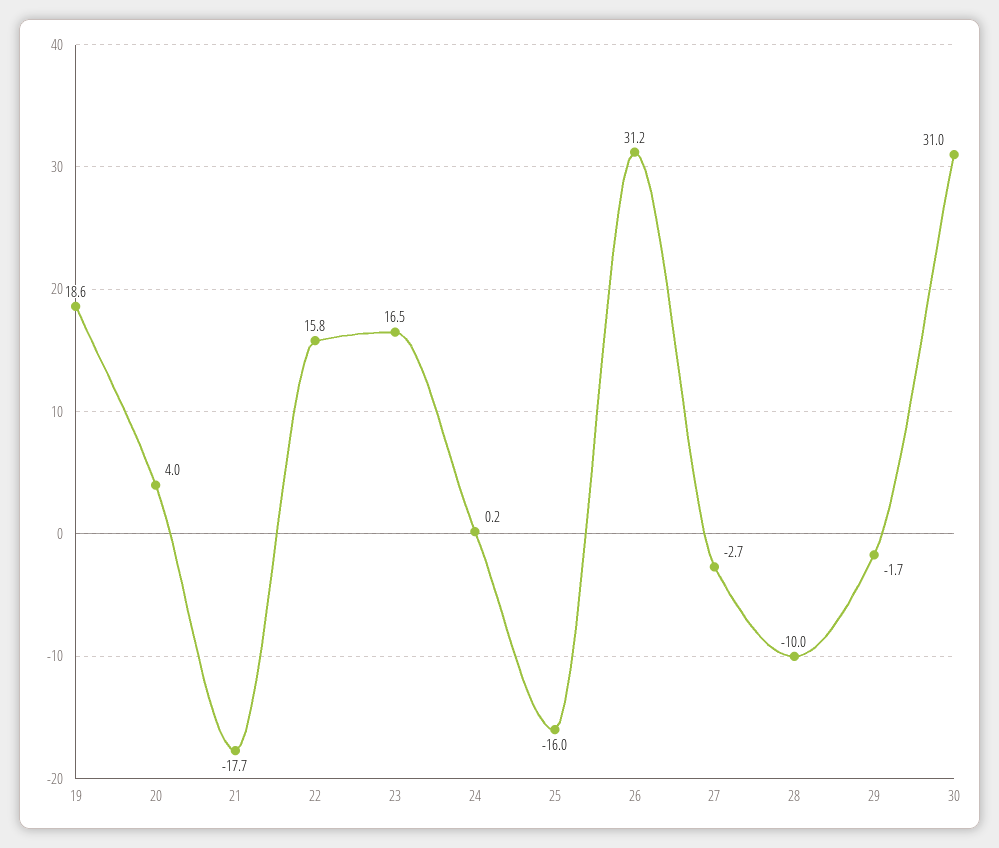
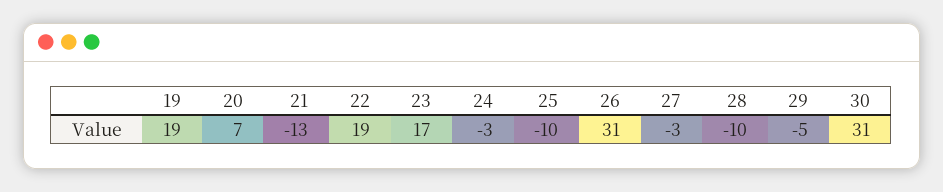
20: 4 -> 7
21: -17.7 -> -13
22: 15.8 -> 19
24: 0.2 -> -3
25: -16 -> -10
29: -1.7 -> -5

